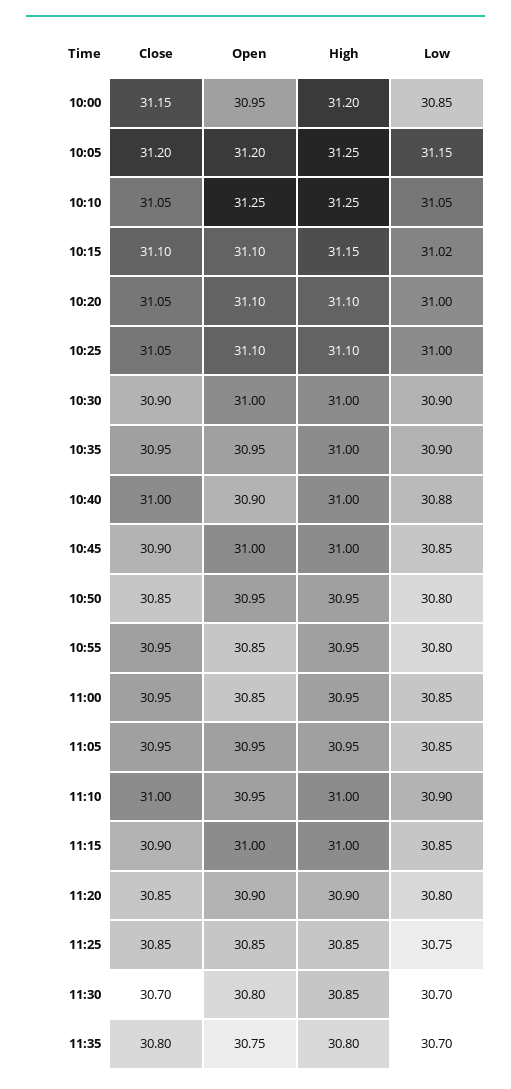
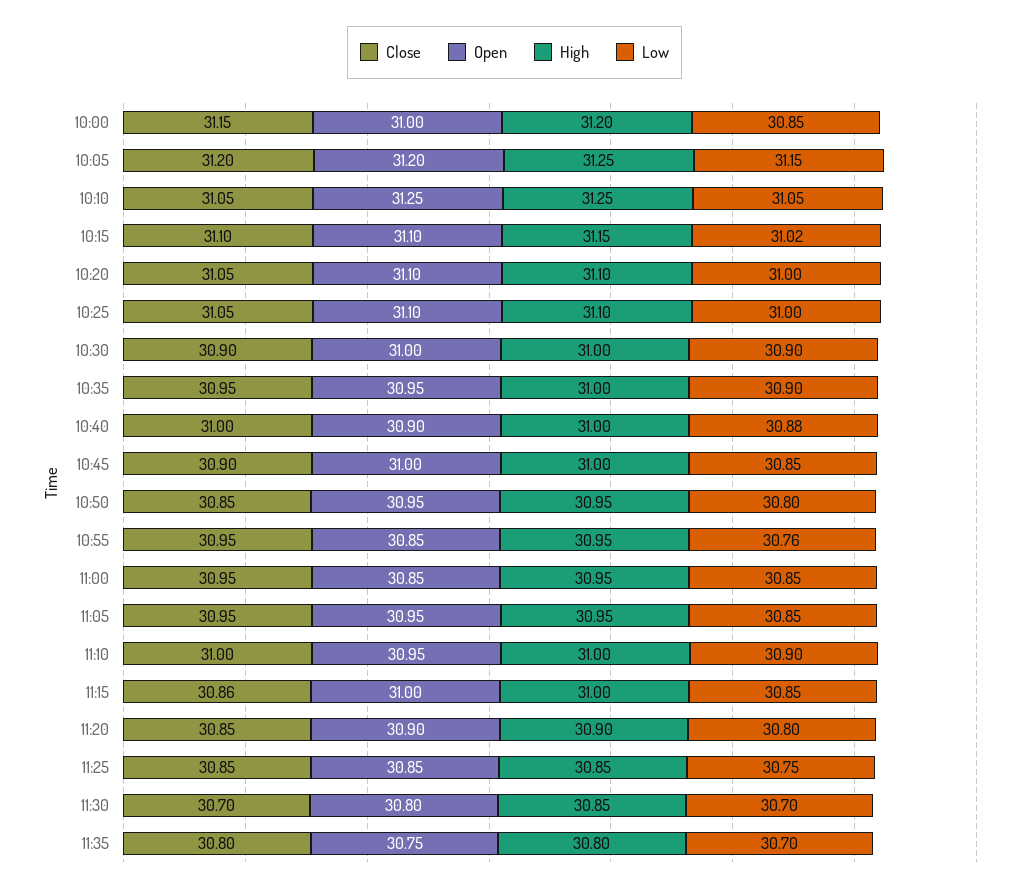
Open, 10:00: 30.95 -> 31
Low, 10:55: 30.8 -> 30.76
Close, 11:15: 30.9 -> 30.86

